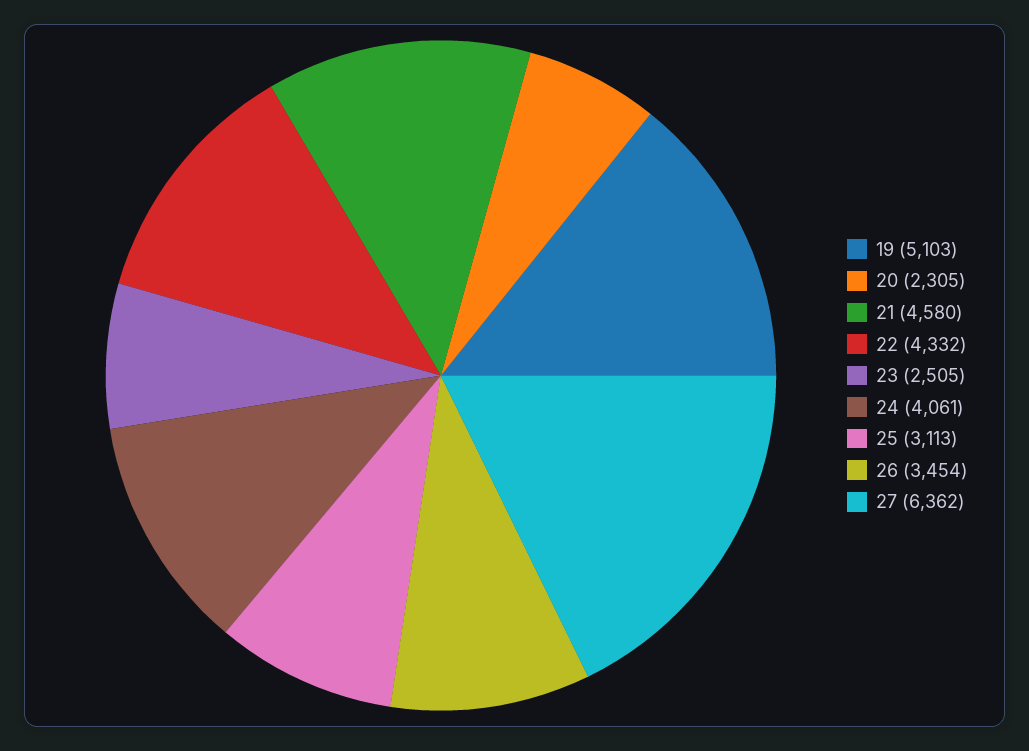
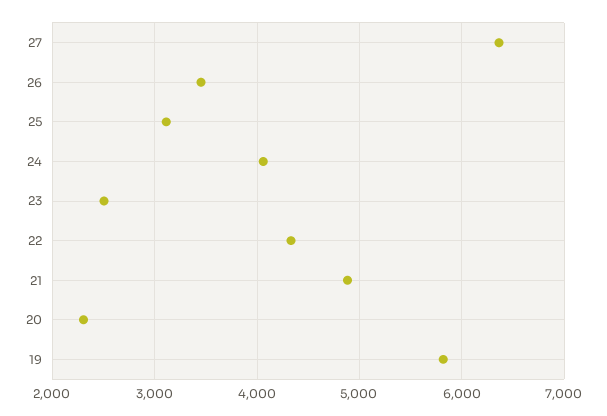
19: 5103 -> 5800
21: 4580 -> 4900

